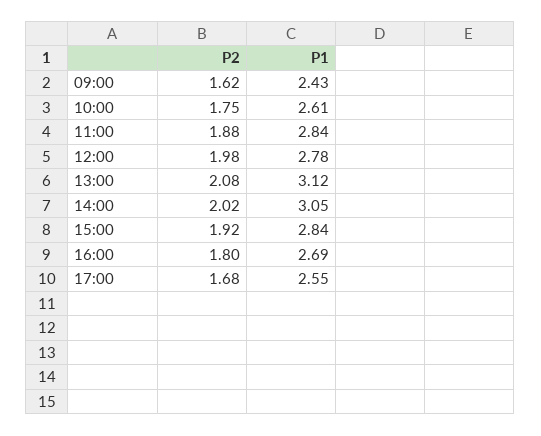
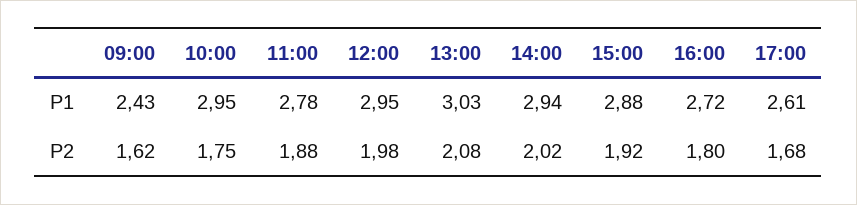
P1, 10:00: 2.61 -> 2.95
P1, 11:00: 2.84 -> 2.78
P1, 12:00: 2.78 -> 2.95
P1, 13:00: 3.12 -> 3.03
P1, 14:00: 3.05 -> 2.94
P1, 15:00: 2.84 -> 2.88
P1, 16:00: 2.69 -> 2.72
P1, 17:00: 2.55 -> 2.61

